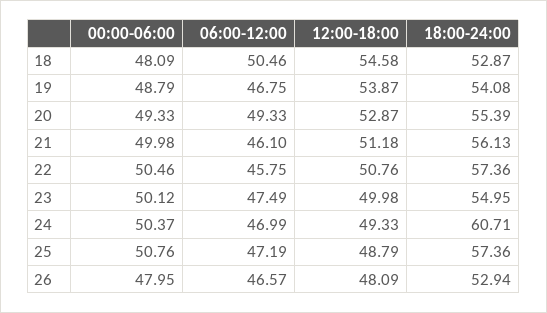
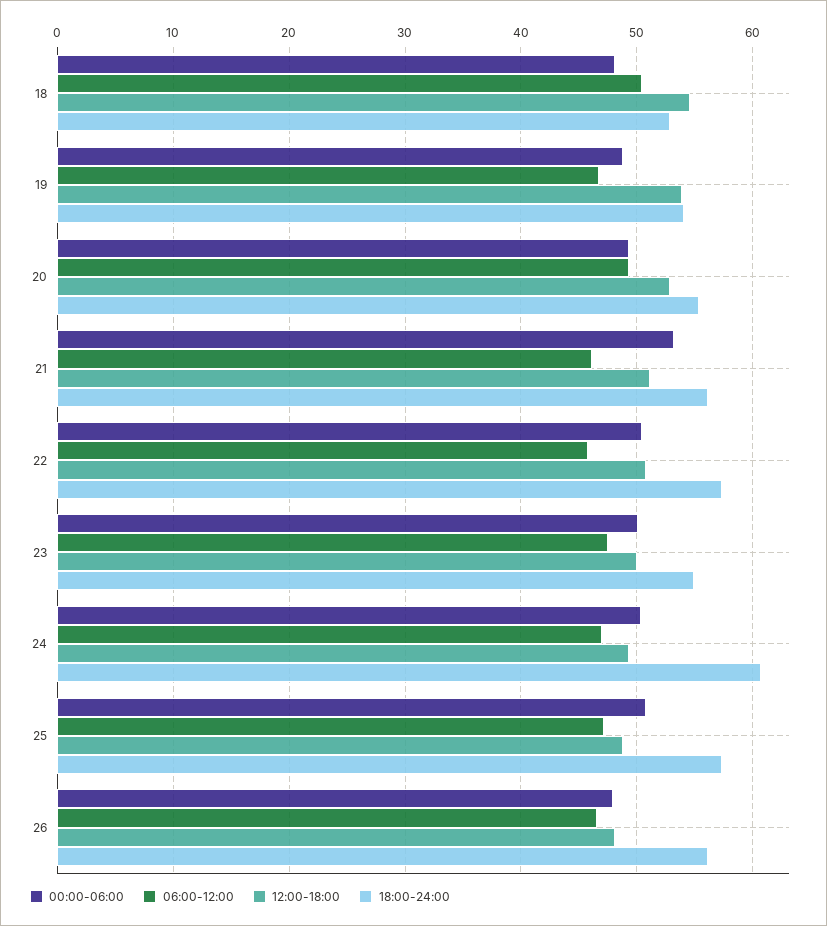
00:00-06:00, 21: 49.98 -> 53
18:00-24:00, 26: 52.94 -> 56

